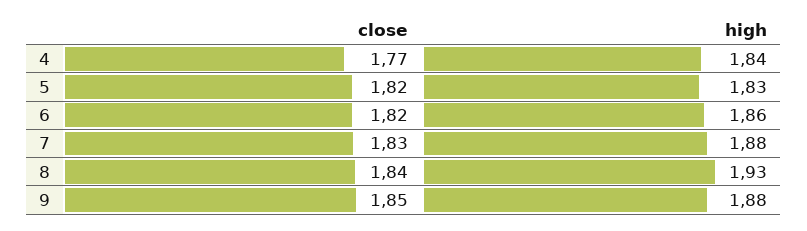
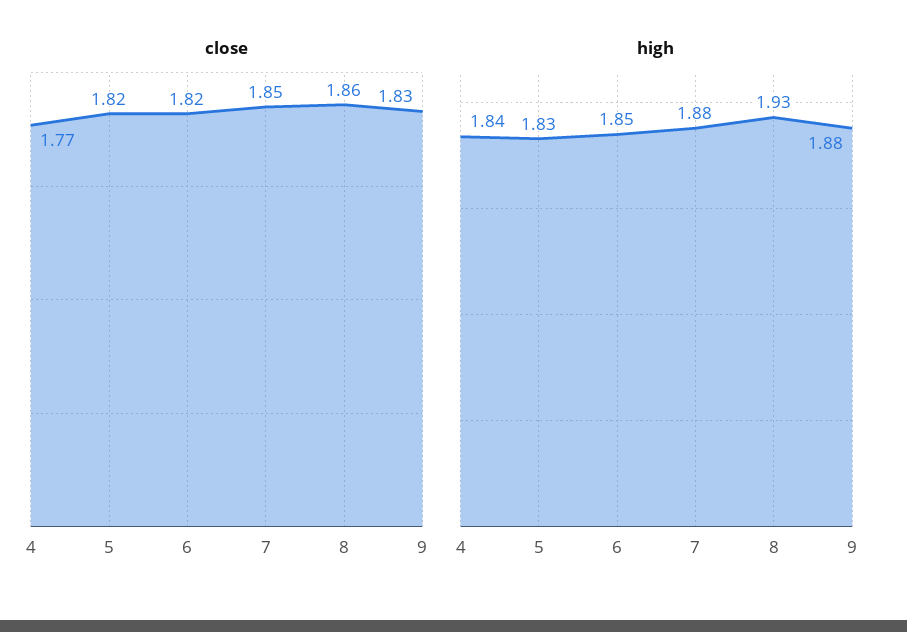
high, 6: 1.86 -> 1.85
close, 7: 1.83 -> 1.85
close, 8: 1.84 -> 1.86
close, 9: 1.85 -> 1.83

